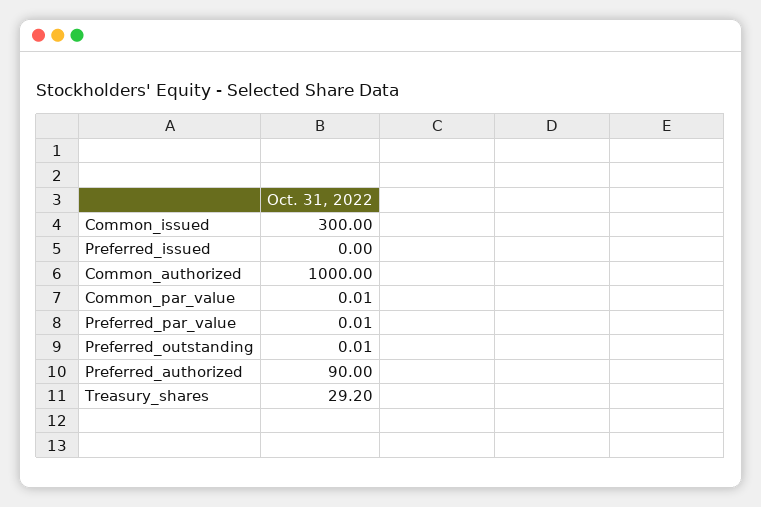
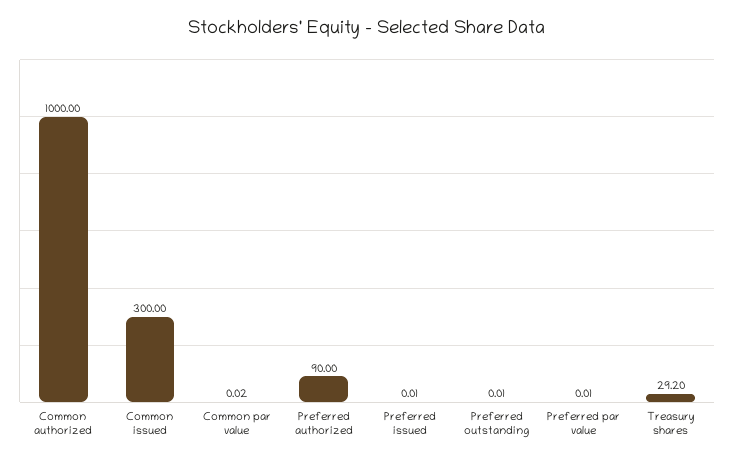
Preferred_issued: 0 -> 0.01
Common_par_value: 0.01 -> 0.02

